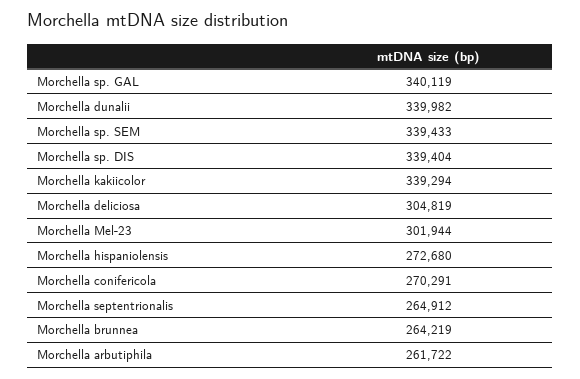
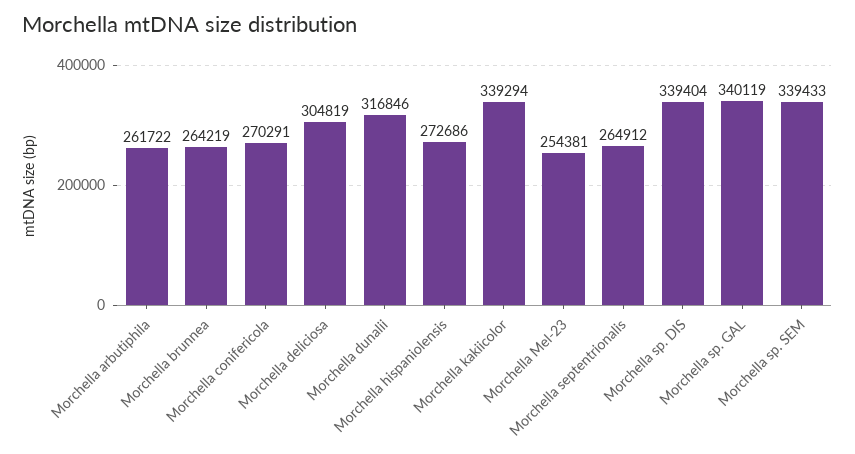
Morchella dunalii: 339982 -> 316846
Morchella Mel-23: 301944 -> 254381
Morchella hispaniolensis: 272680 -> 272686

